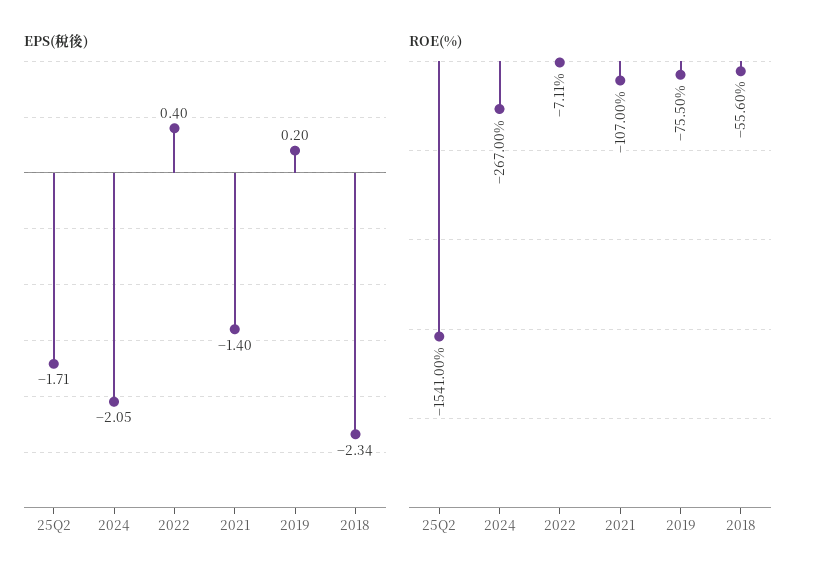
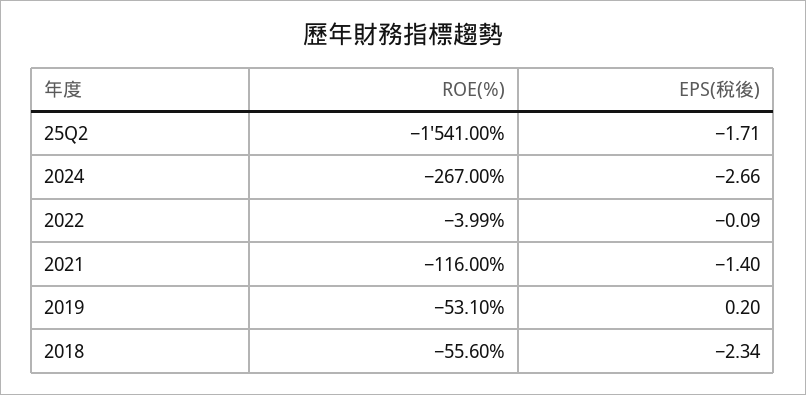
EPS(稅後), 2024: -2.05 -> -2.66
EPS(稅後), 2022: 0.4 -> -0.09
ROE(%), 2022: -7.11 -> -3.99
ROE(%), 2021: -107 -> -116
ROE(%), 2019: -75.5 -> -53.1

